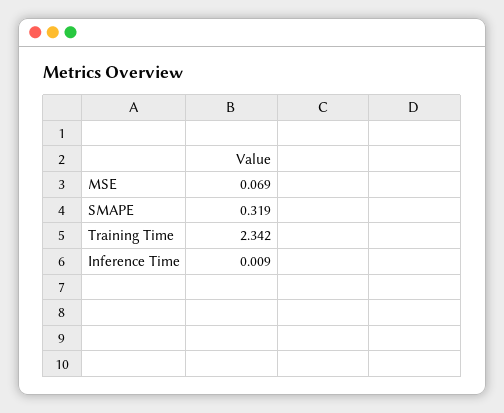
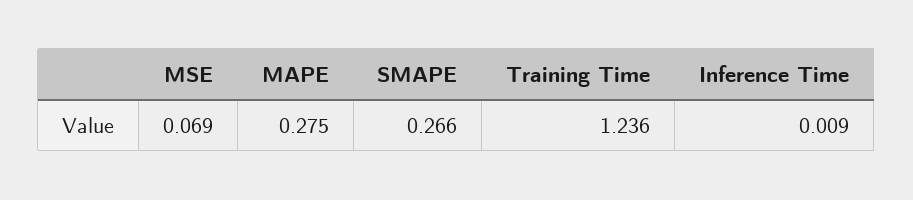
SMAPE: 0.319 -> 0.266
Training Time: 2.342 -> 1.236
MAPE: none -> 0.275

